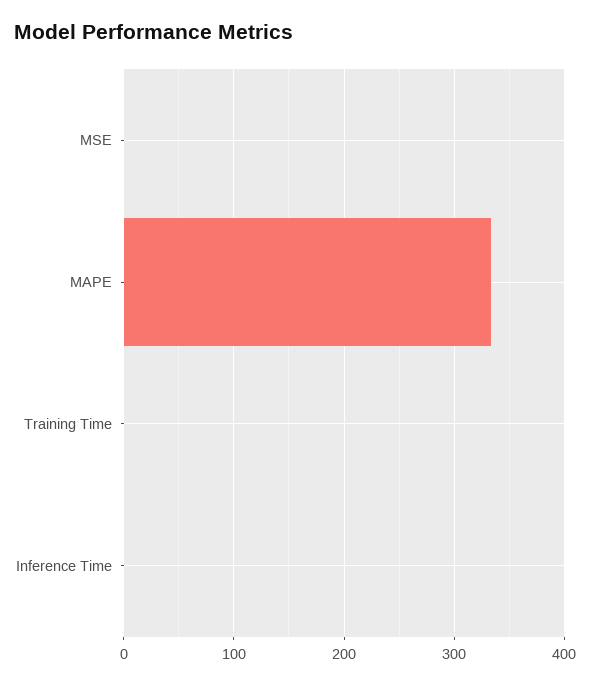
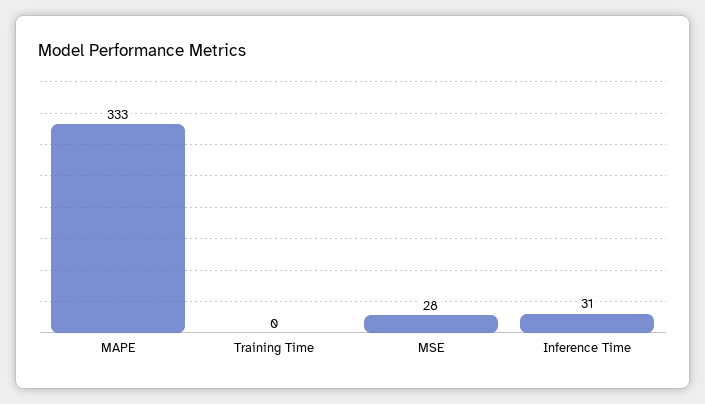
MSE: 0 -> 28
Inference Time: 0 -> 31

